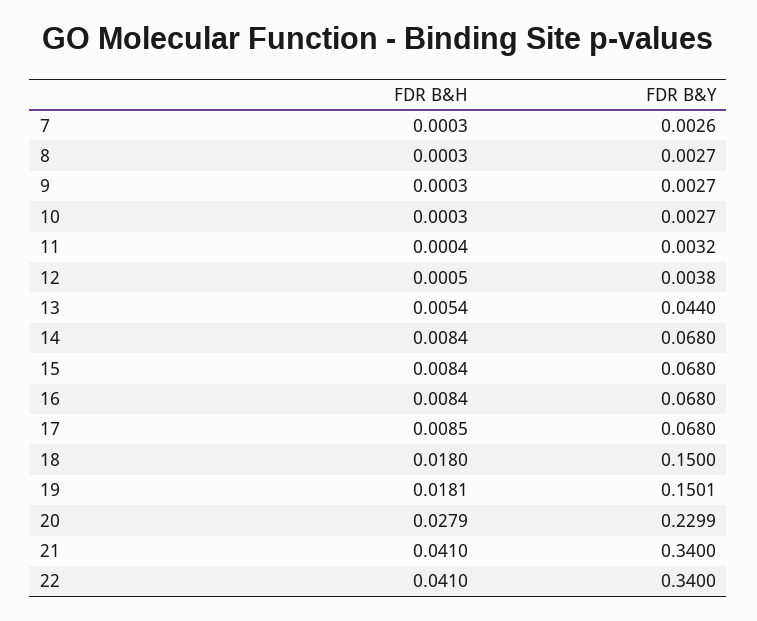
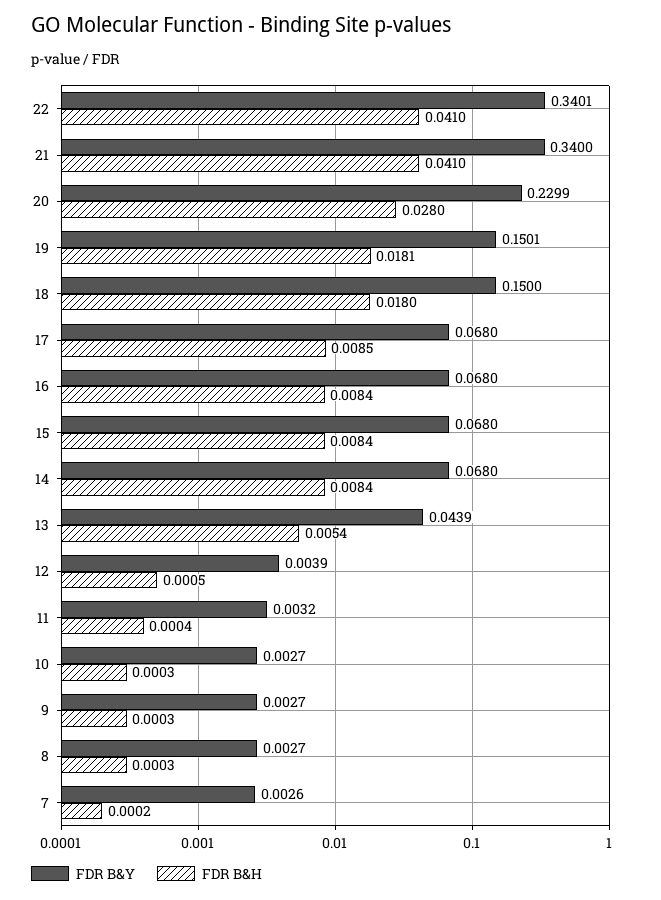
FDR B&H, 7: 0.0003 -> 0.0002
FDR B&Y, 12: 0.0038 -> 0.0039
FDR B&Y, 13: 0.044 -> 0.0439
FDR B&H, 20: 0.0279 -> 0.028
FDR B&Y, 22: 0.34 -> 0.3401

